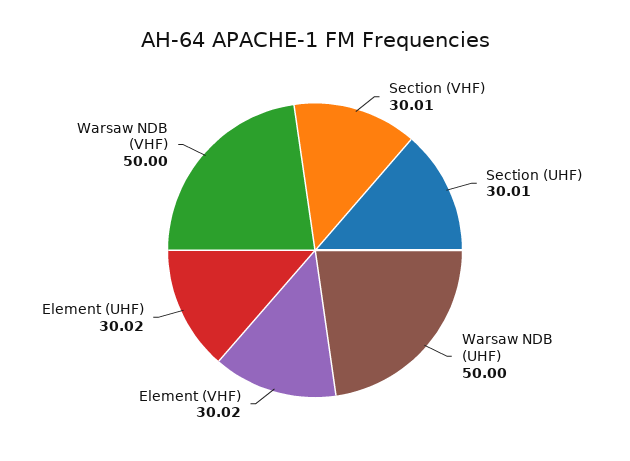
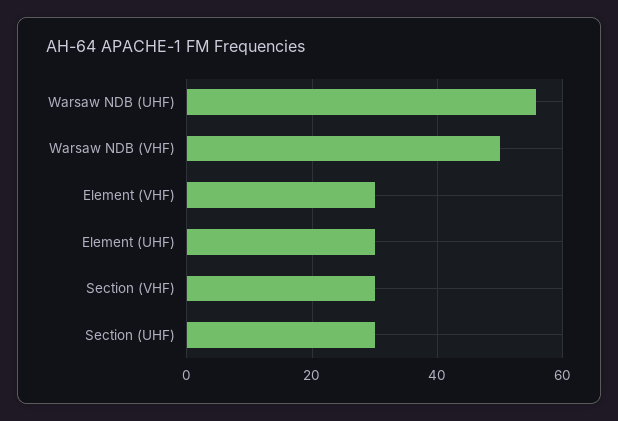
Warsaw NDB (UHF): 50 -> 56

